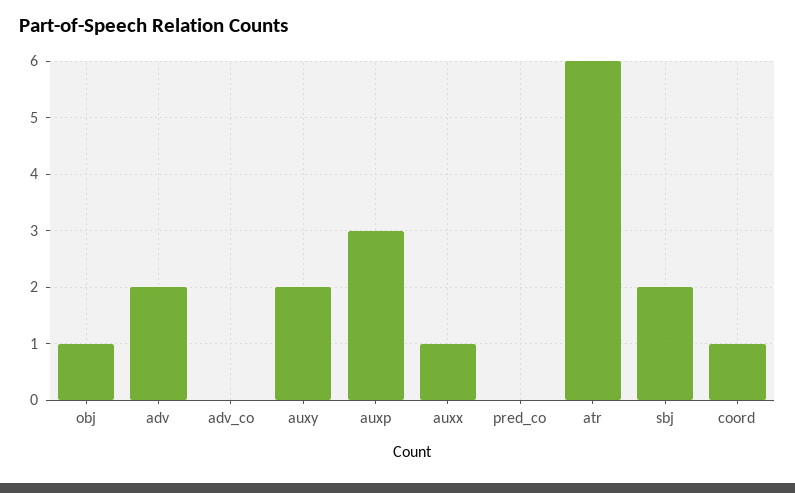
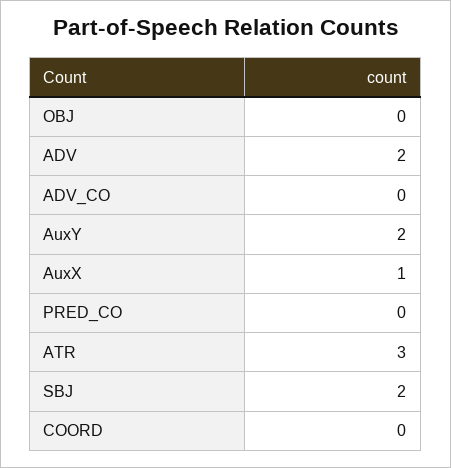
obj: 1 -> 0
auxp: 3 -> none
atr: 6 -> 3
coord: 1 -> 0

